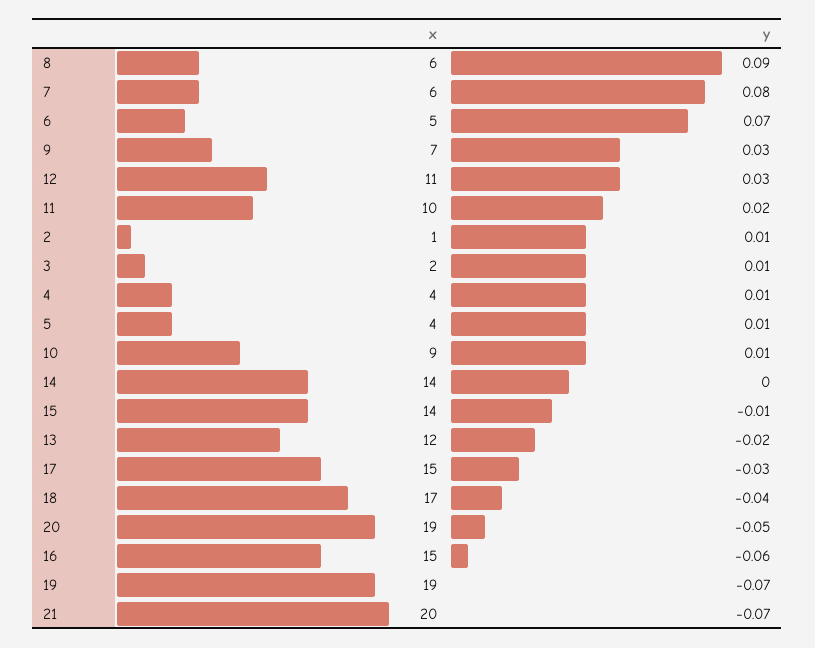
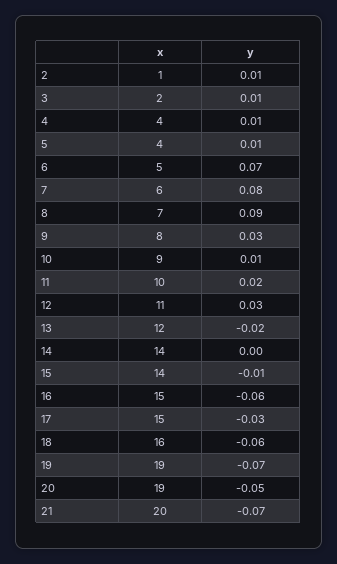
x, 8: 6 -> 7
x, 9: 7 -> 8
x, 18: 17 -> 16
y, 18: -0.04 -> -0.06

